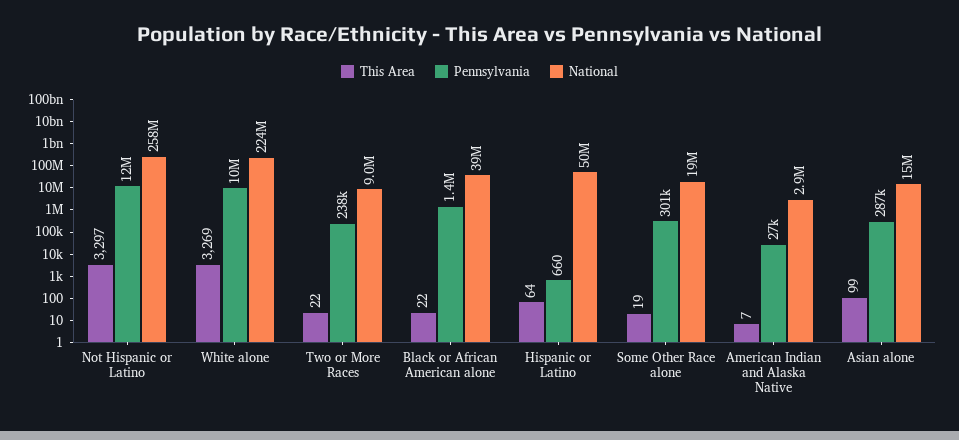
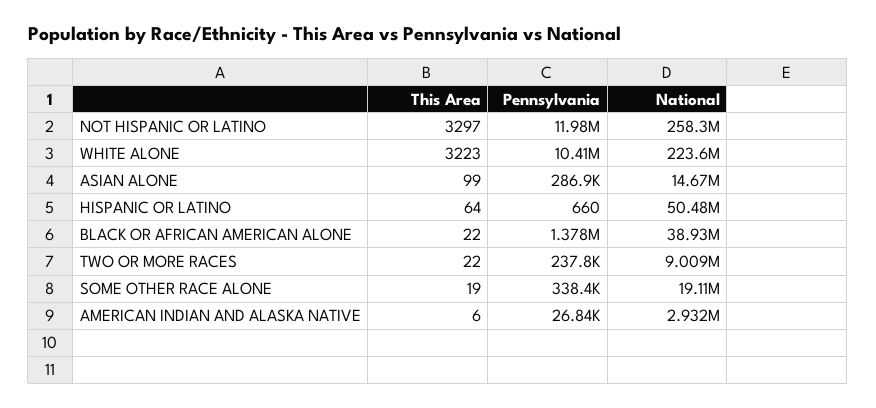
This Area, White alone: 3269 -> 3223
Pennsylvania, Some Other Race alone: 301000 -> 338400
This Area, American Indian and Alaska Native: 7 -> 6

